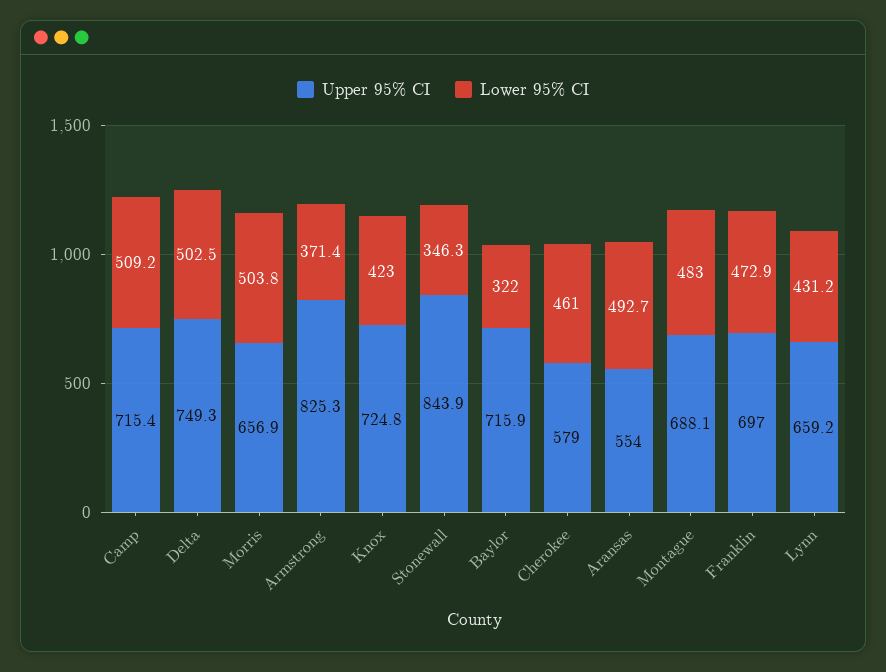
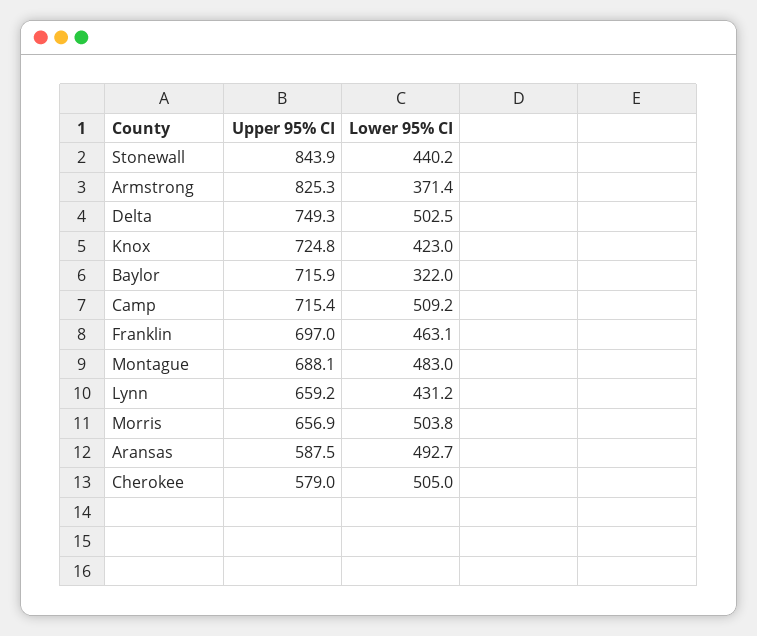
Lower 95% CI, Stonewall: 346.3 -> 440.2
Lower 95% CI, Cherokee: 461 -> 505
Upper 95% CI, Aransas: 554 -> 587.5
Lower 95% CI, Franklin: 472.9 -> 463.1

